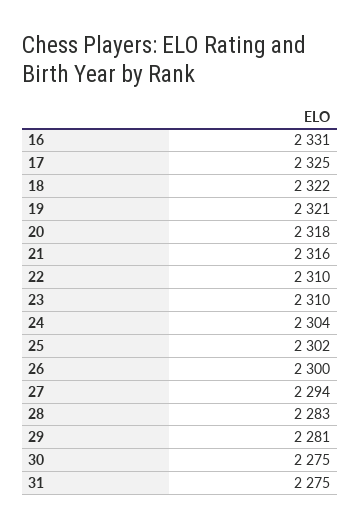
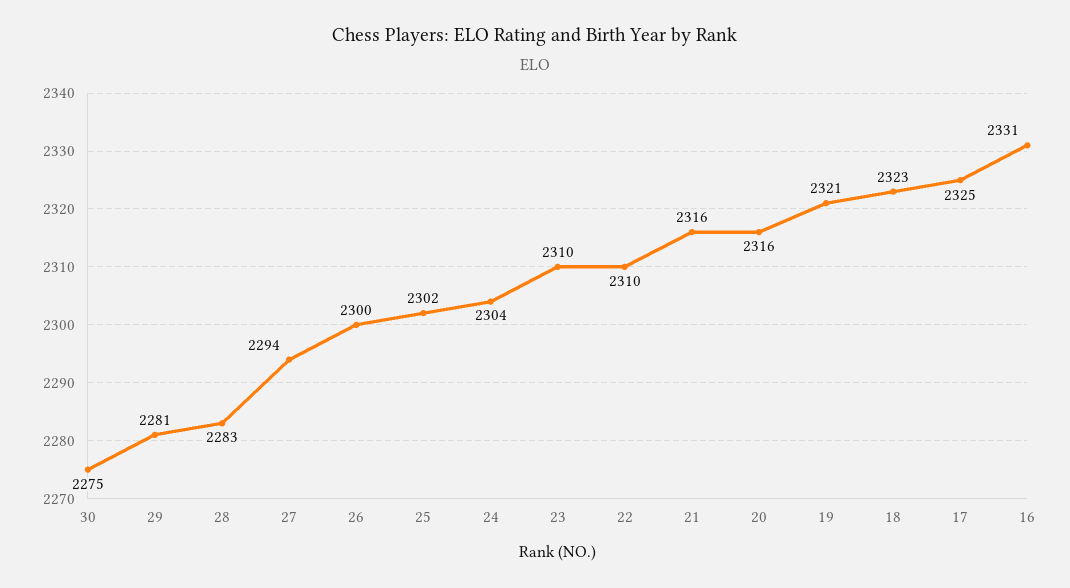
18: 2322 -> 2323
20: 2318 -> 2316
31: 2275 -> none

